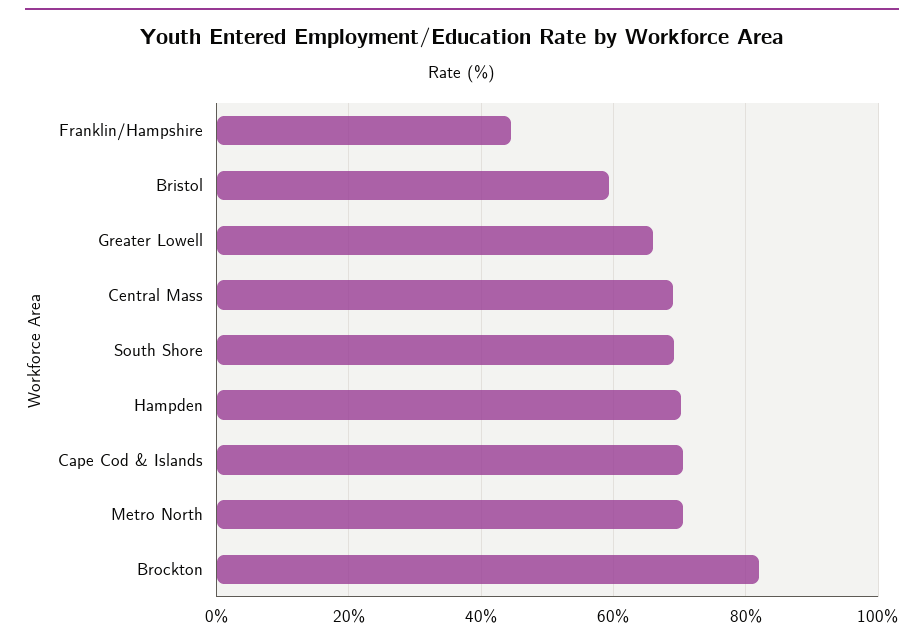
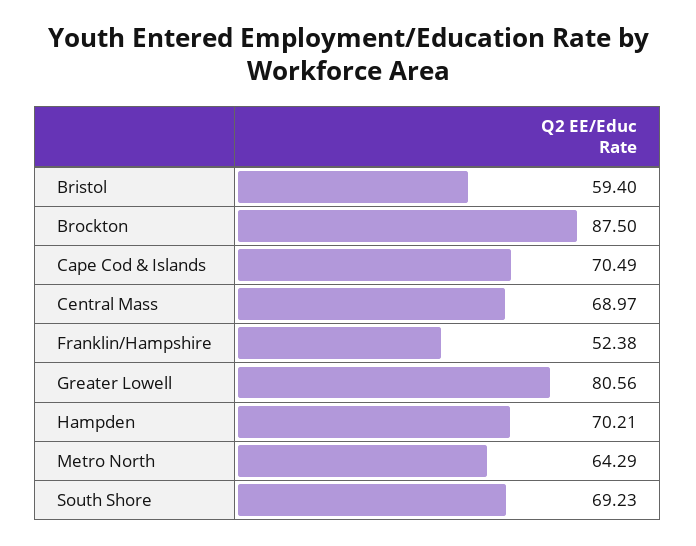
Franklin/Hampshire: 44 -> 52.38
Greater Lowell: 66 -> 80.56
Metro North: 70 -> 64.29
Brockton: 82 -> 87.5

